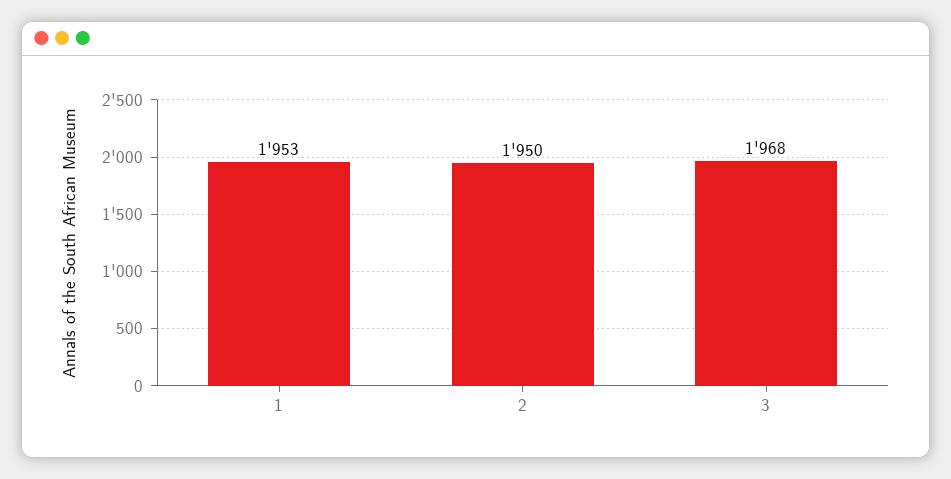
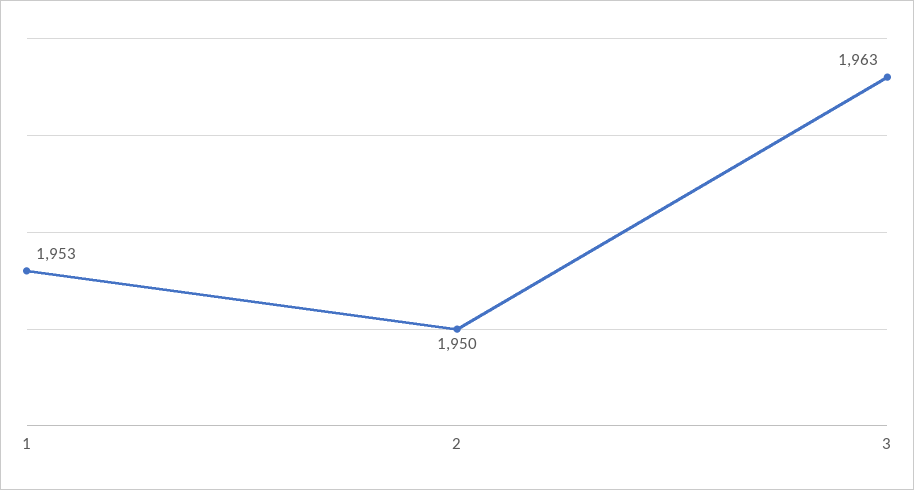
3: 1968 -> 1963

